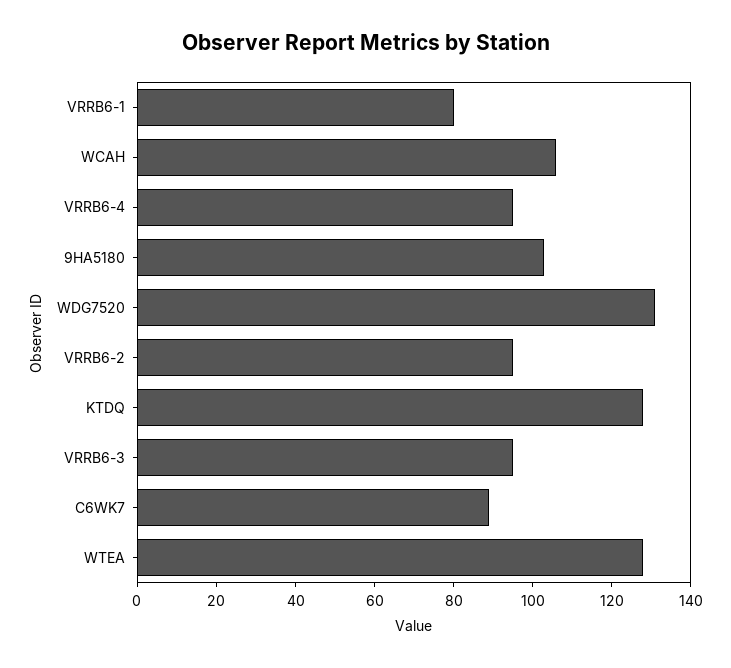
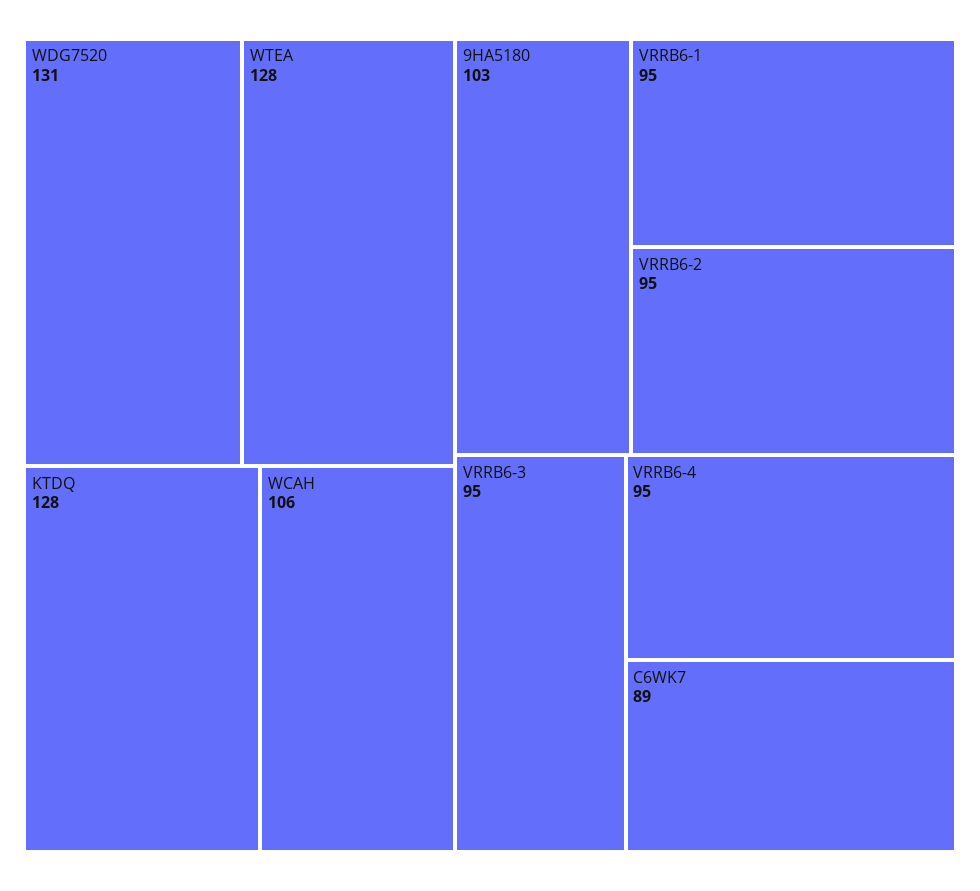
VRRB6-1: 80 -> 95

